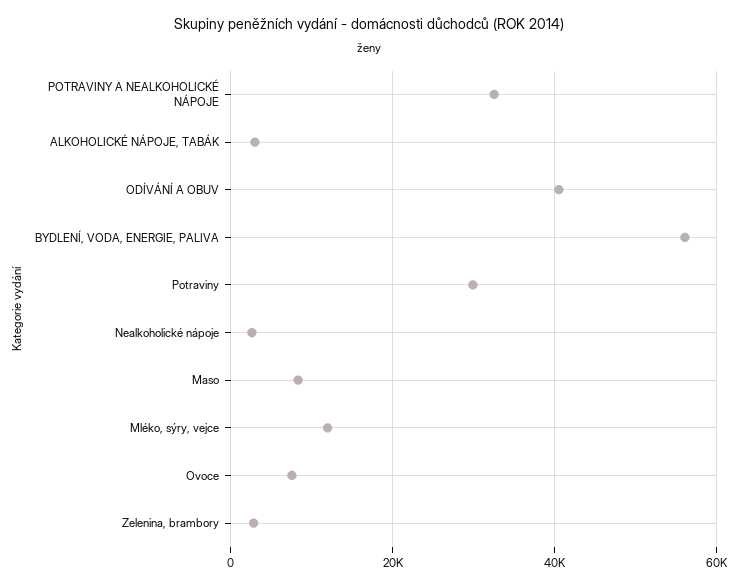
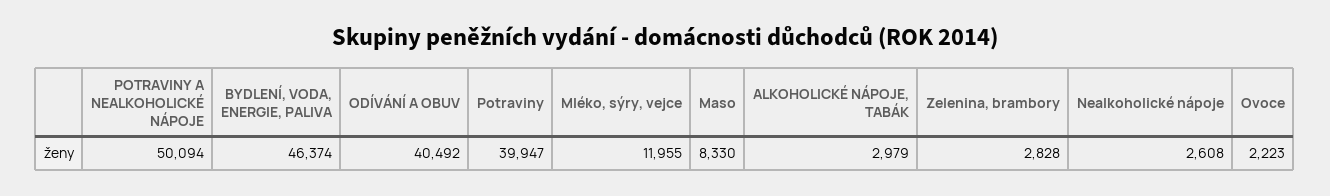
POTRAVINY A NEALKOHOLICKÉ NÁPOJE: 32000 -> 50094
BYDLENÍ, VODA, ENERGIE, PALIVA: 56000 -> 46374
Potraviny: 30000 -> 39947
Ovoce: 8000 -> 2223

